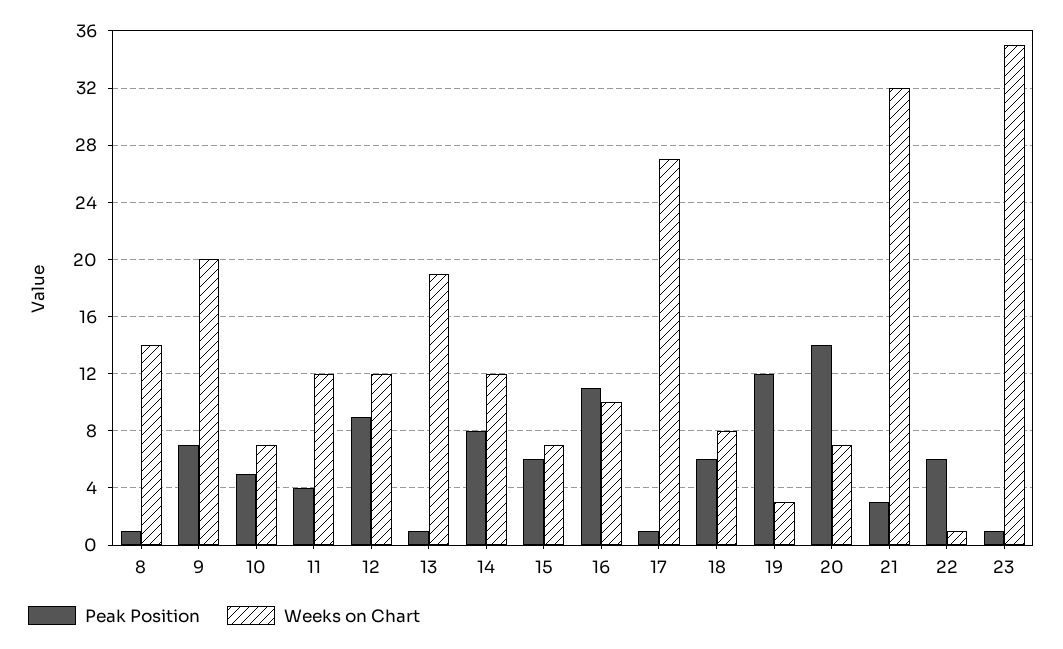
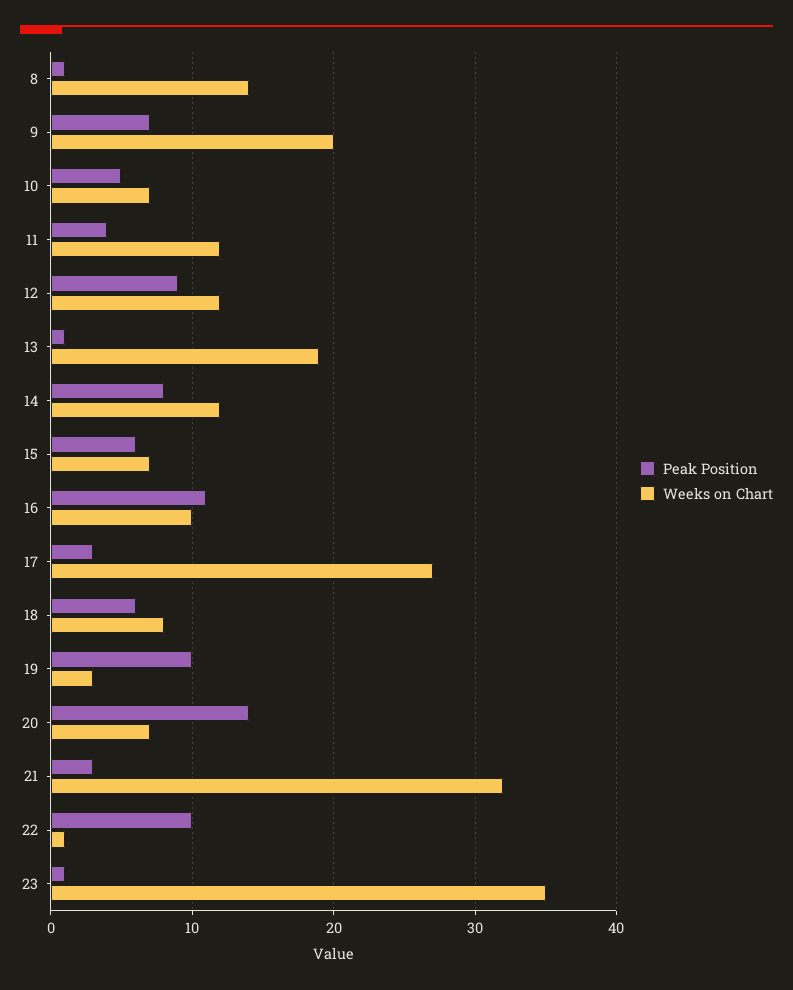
Peak Position, 17: 1 -> 3
Peak Position, 19: 12 -> 10
Peak Position, 22: 6 -> 10

